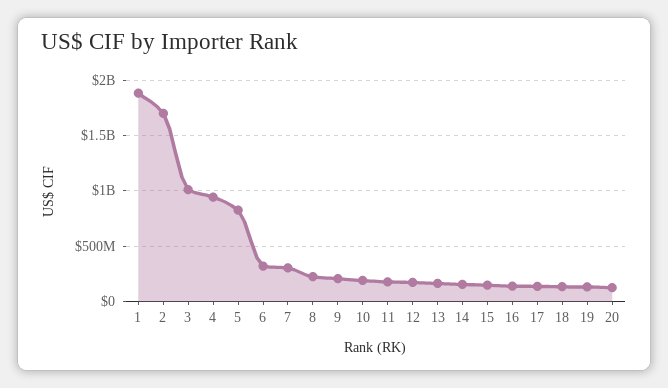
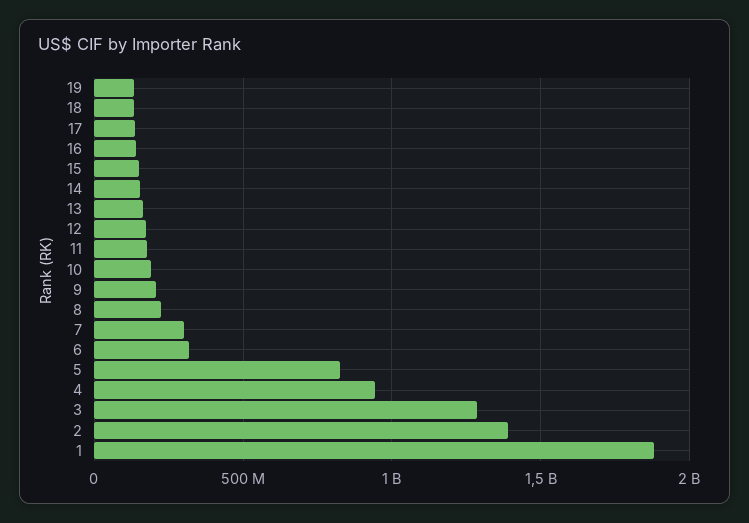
2: 1700000000 -> 1400000000
3: 1000000000 -> 1300000000
20: 100000000 -> none

